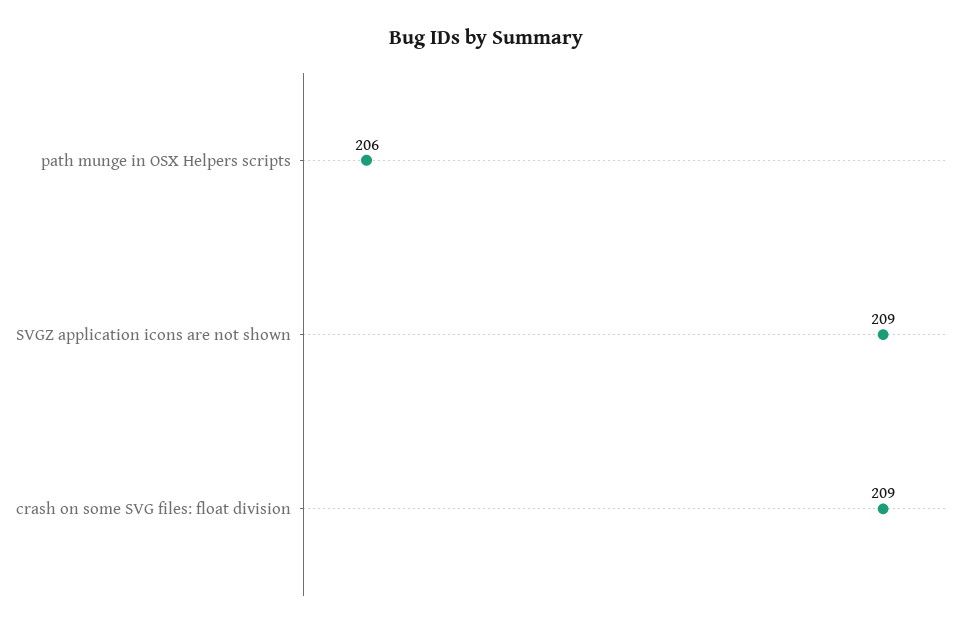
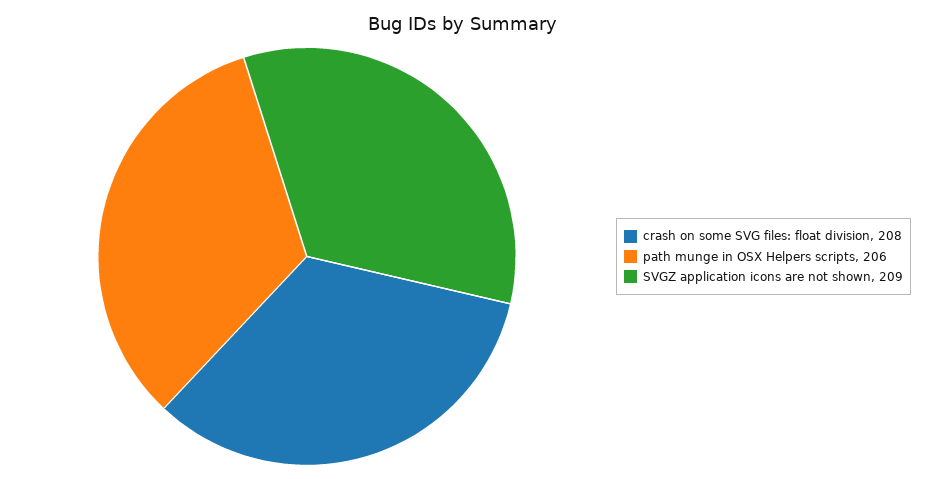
crash on some SVG files: float division: 209 -> 208

